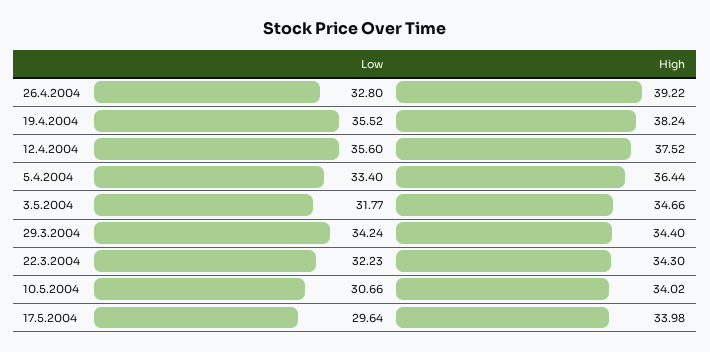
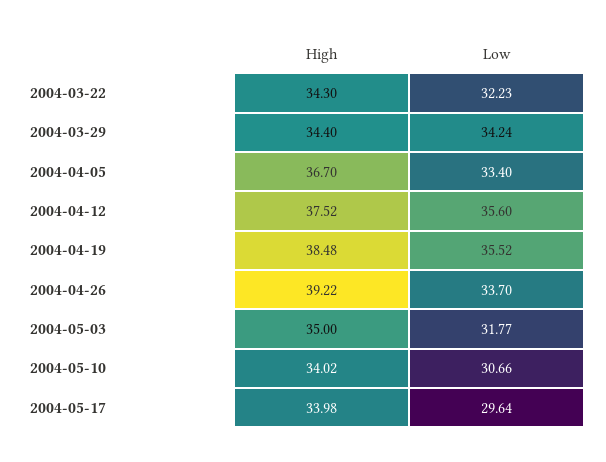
Low, 26.4.2004: 32.8 -> 33.7
High, 19.4.2004: 38.24 -> 38.48
High, 5.4.2004: 36.44 -> 36.7
High, 3.5.2004: 34.66 -> 35

